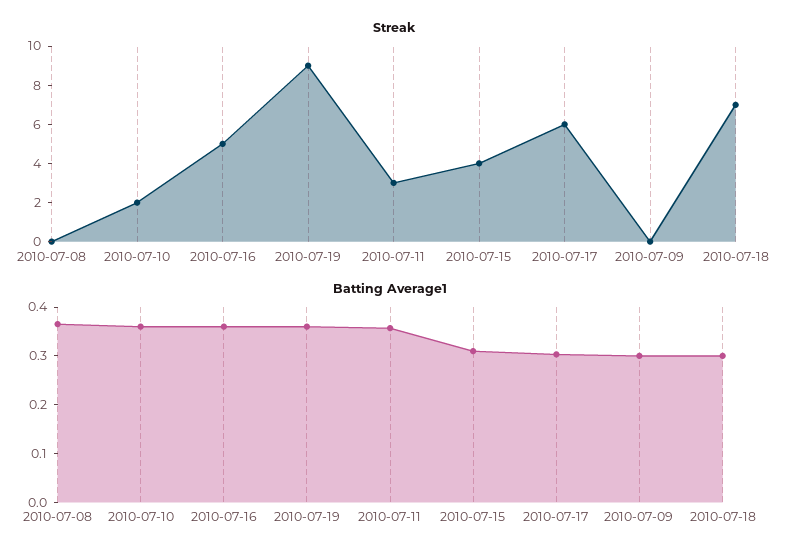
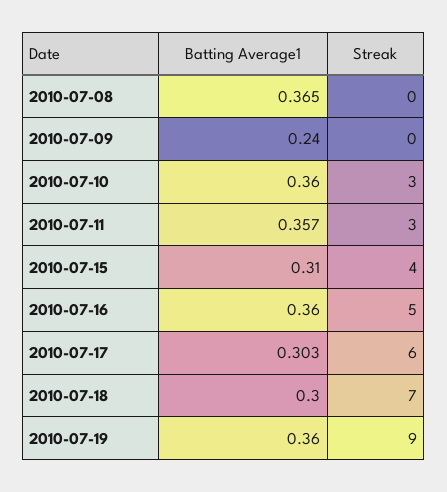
Streak, 2010-07-10: 2 -> 3
Batting Average1, 2010-07-09: 0.3 -> 0.24

